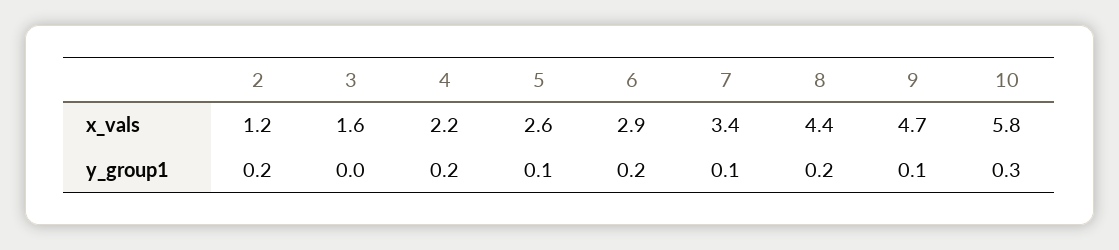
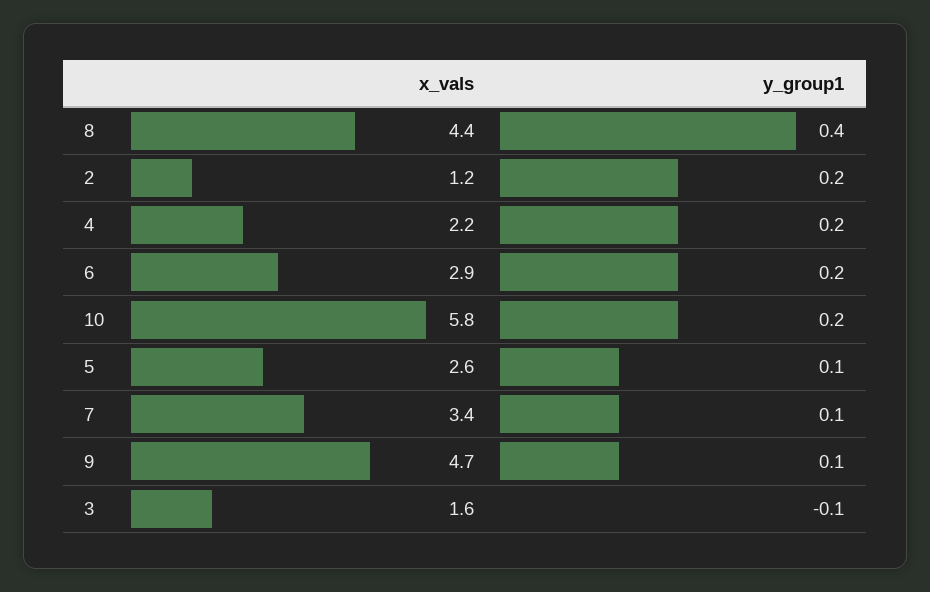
3, y_group1: 0 -> -0.1
8, y_group1: 0.2 -> 0.4
10, y_group1: 0.3 -> 0.2

